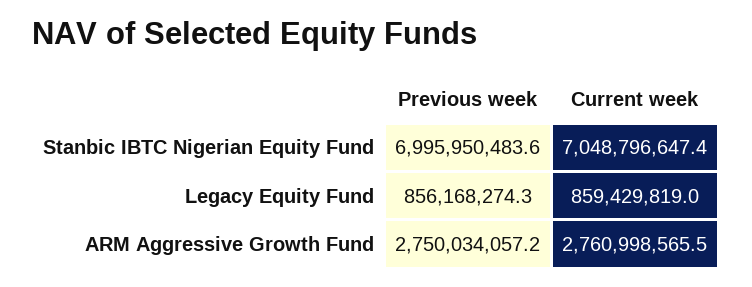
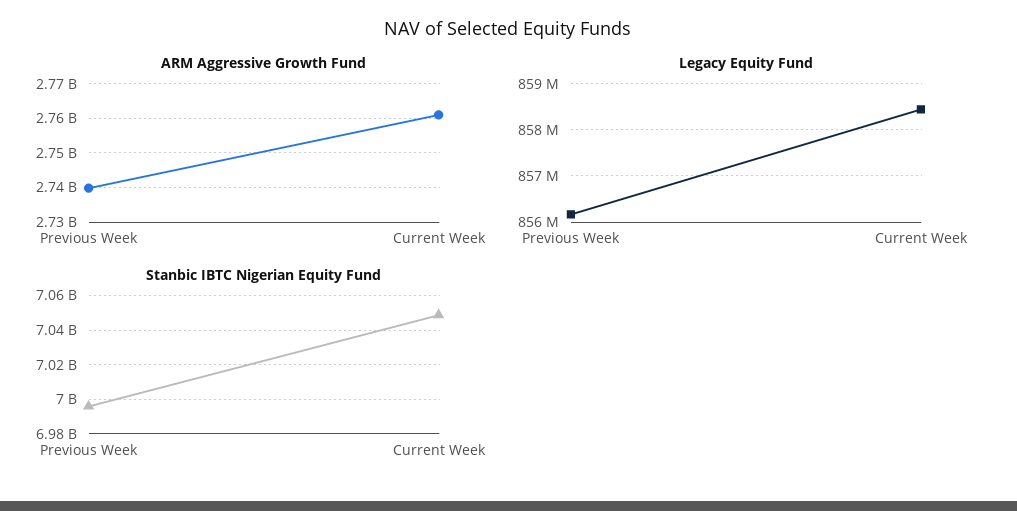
Legacy Equity Fund, Current week: 859429819 -> 858400000
ARM Aggressive Growth Fund, Previous week: 2750034057.2 -> 2740000000

